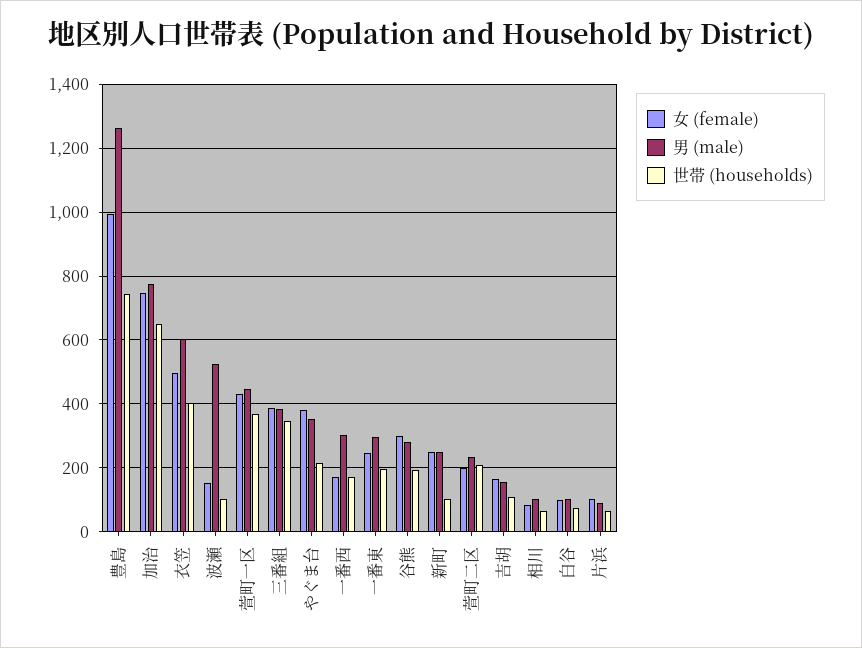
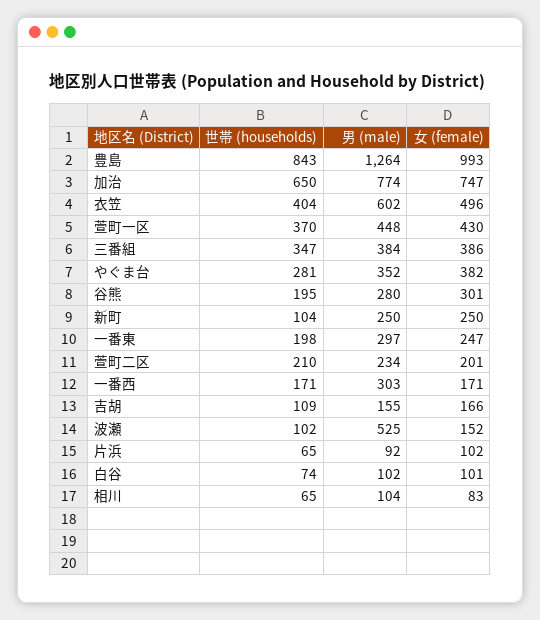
世帯 (households), 豊島: 740 -> 843
世帯 (households), やぐま台: 220 -> 281

